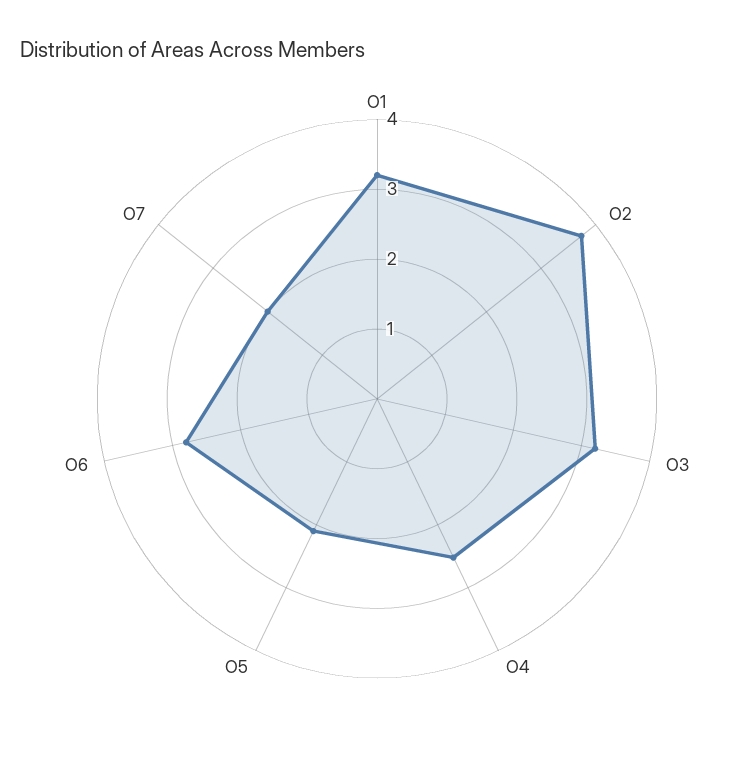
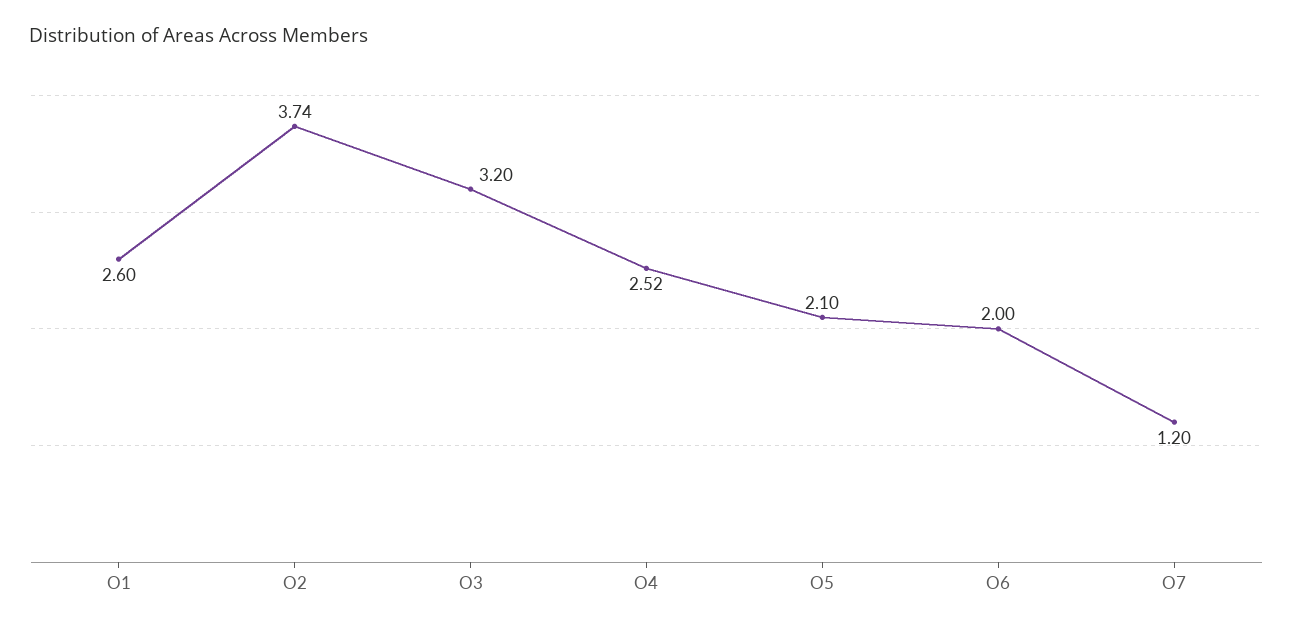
O1: 3.2 -> 2.6
O6: 2.8 -> 2
O7: 2 -> 1.2

